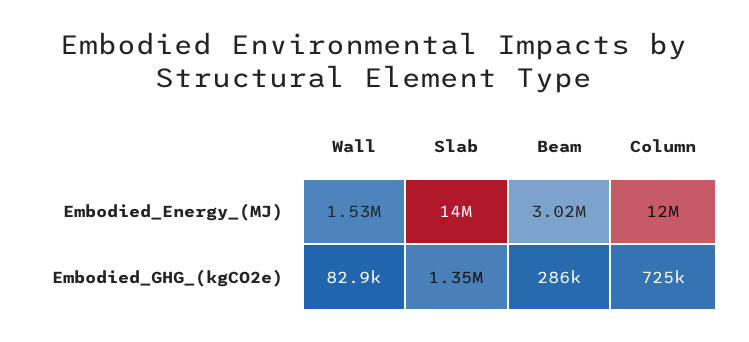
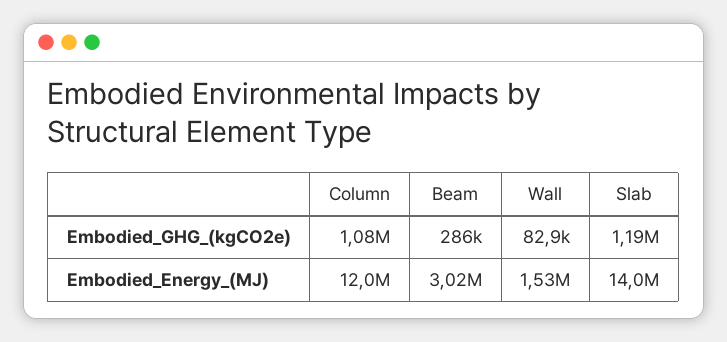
Slab, Embodied_GHG_(kgCO2e): 1350000 -> 1190000
Column, Embodied_GHG_(kgCO2e): 725000 -> 1080000

